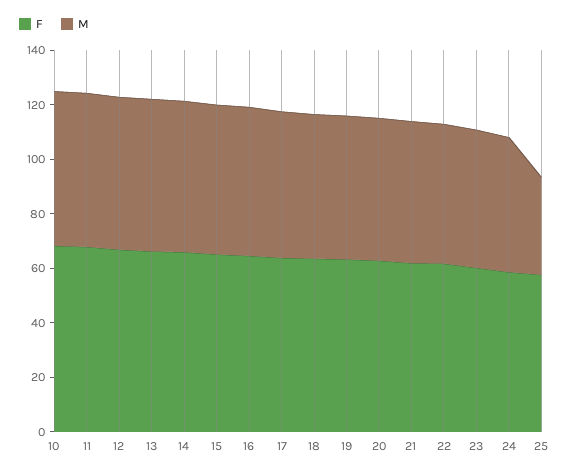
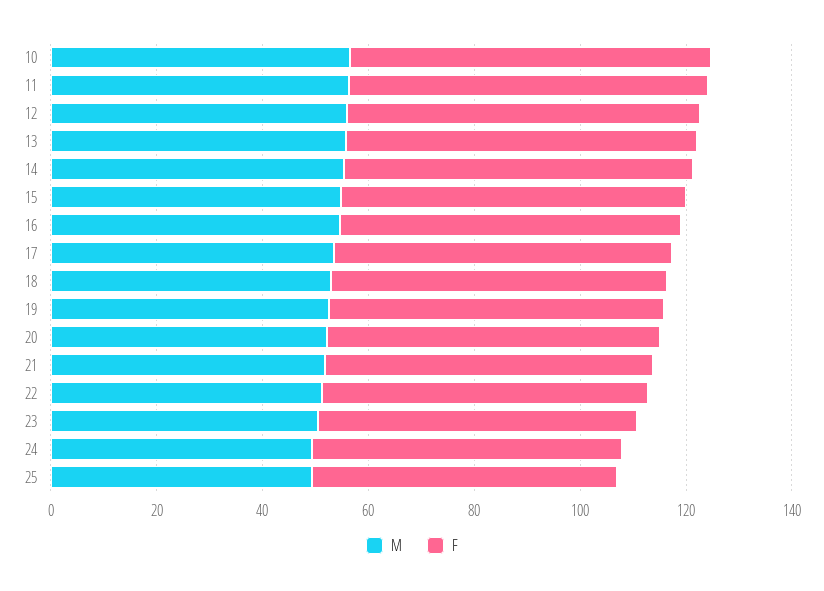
M, 25: 35 -> 50

